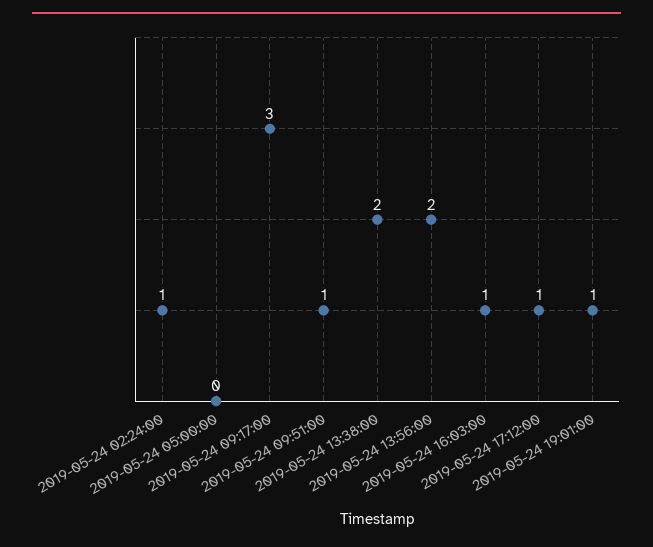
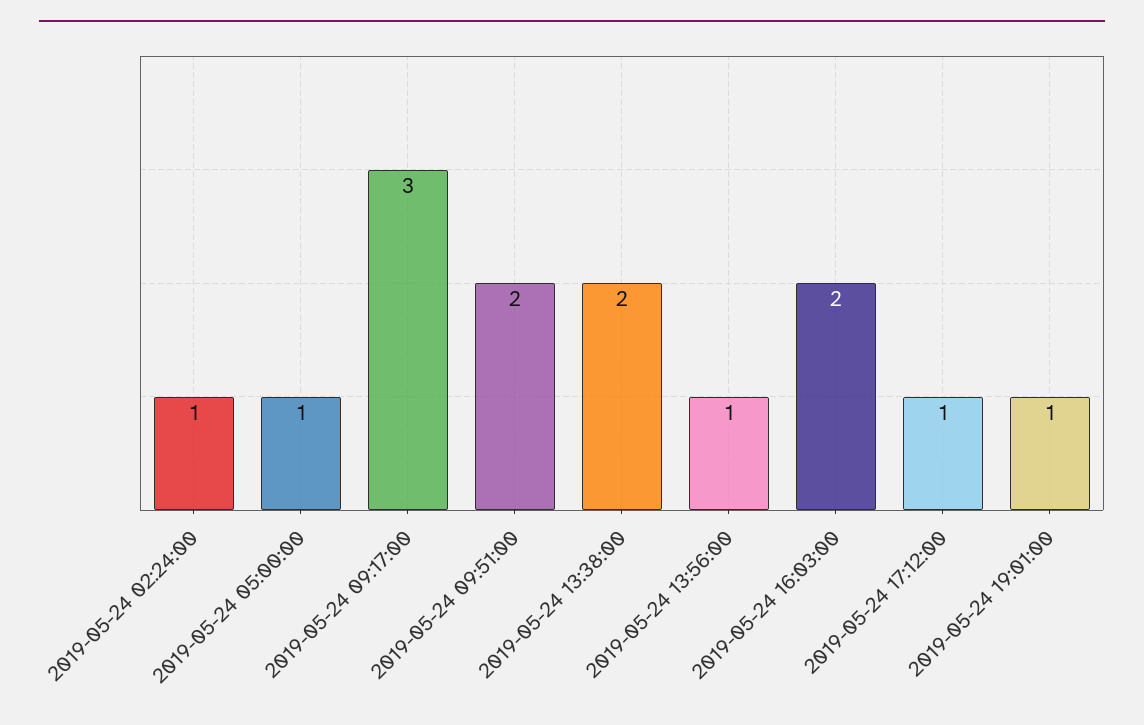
2019-05-24 05:00:00: 0 -> 1
2019-05-24 09:51:00: 1 -> 2
2019-05-24 13:56:00: 2 -> 1
2019-05-24 16:03:00: 1 -> 2

